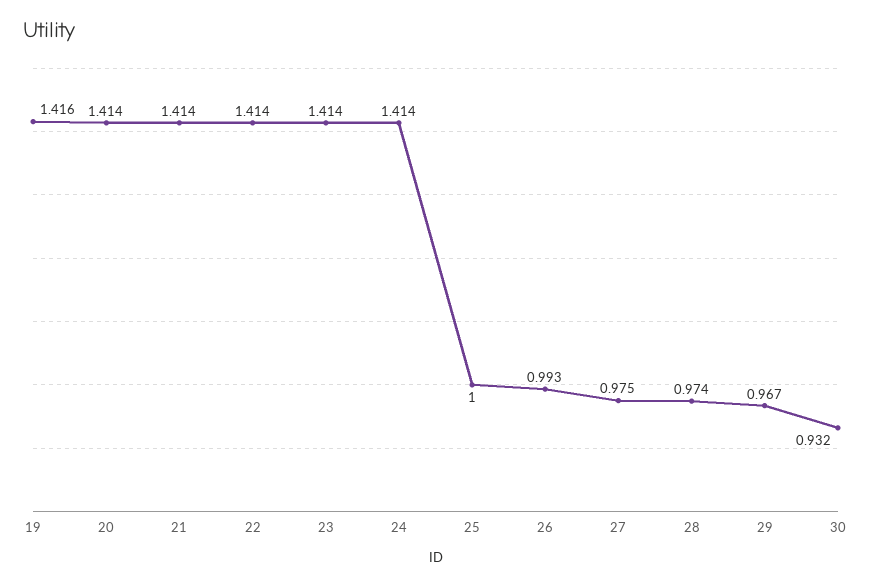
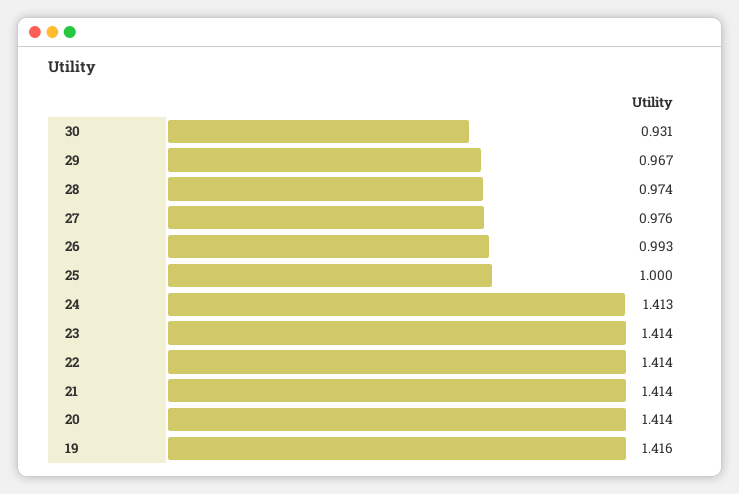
24: 1.414 -> 1.413
27: 0.975 -> 0.976
30: 0.932 -> 0.931

